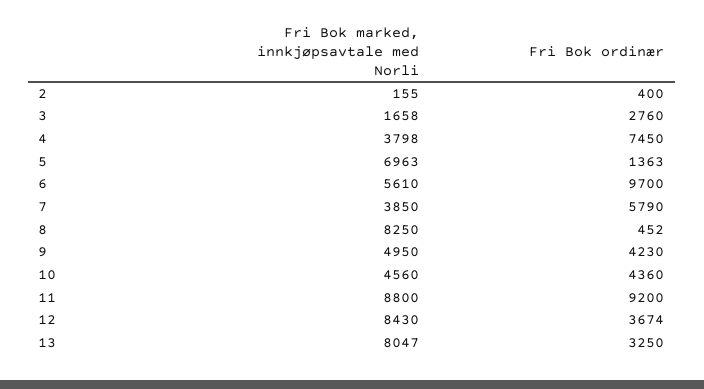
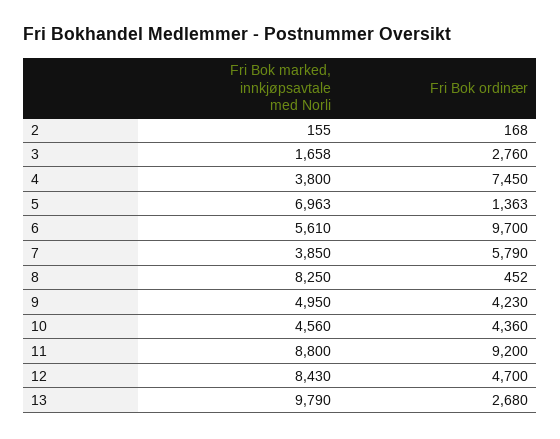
Fri Bok ordinær, 2: 400 -> 168
Fri Bok marked, innkjøpsavtale med Norli, 4: 3798 -> 3800
Fri Bok ordinær, 12: 3674 -> 4700
Fri Bok marked, innkjøpsavtale med Norli, 13: 8047 -> 9790
Fri Bok ordinær, 13: 3250 -> 2680

